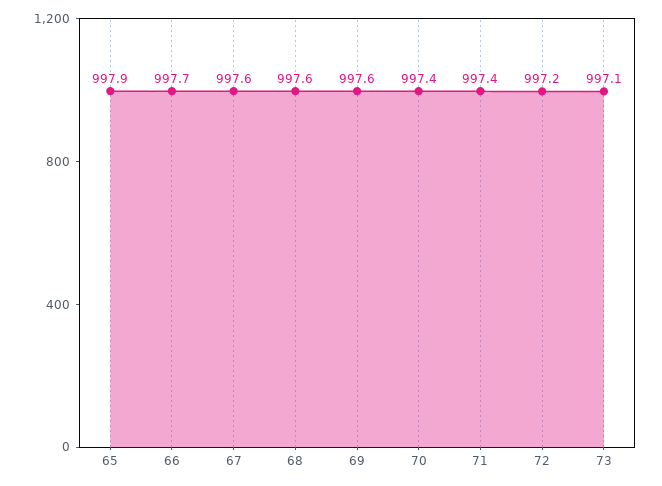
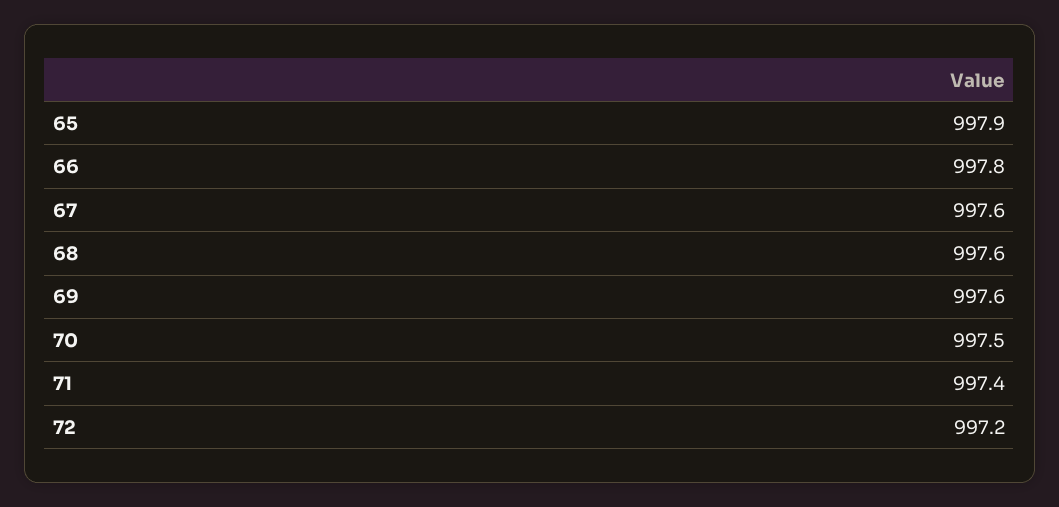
66: 997.7 -> 997.8
70: 997.4 -> 997.5
73: 997.1 -> none

